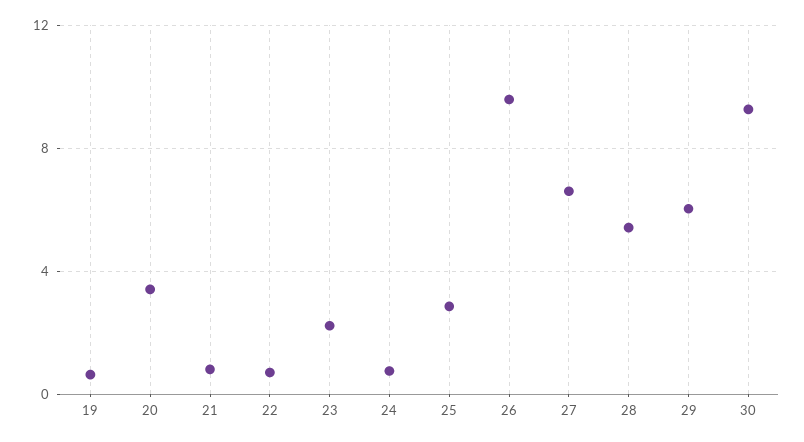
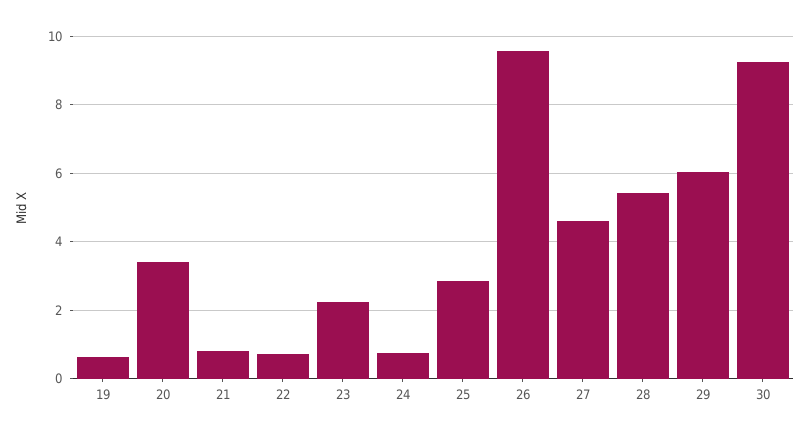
27: 6.5 -> 4.6

